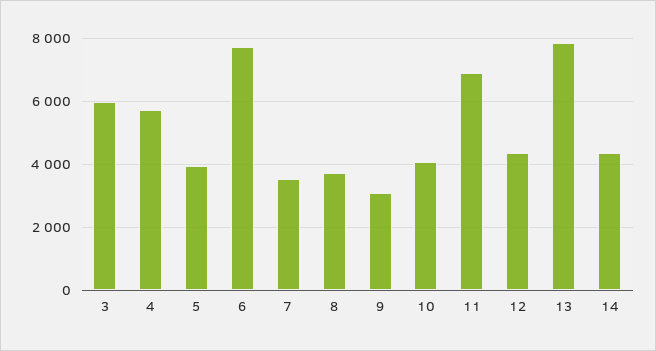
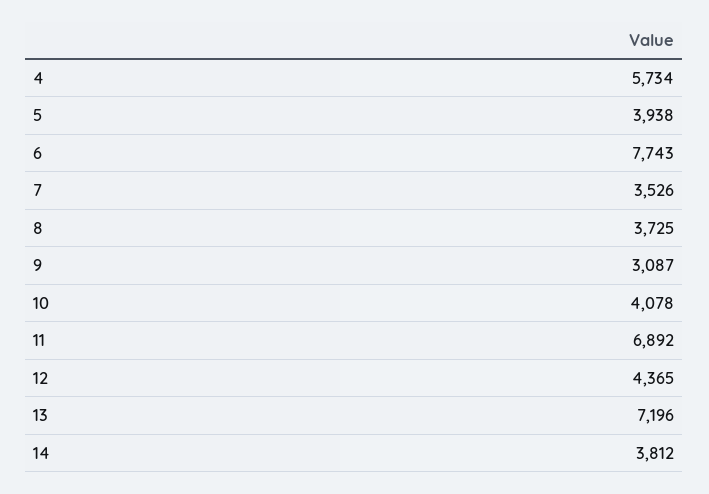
3: 6000 -> none
13: 7800 -> 7196
14: 4400 -> 3812

